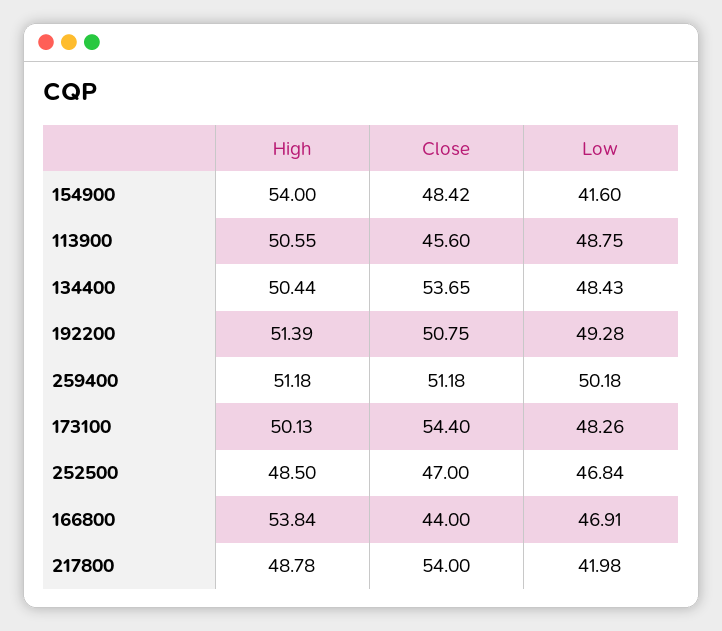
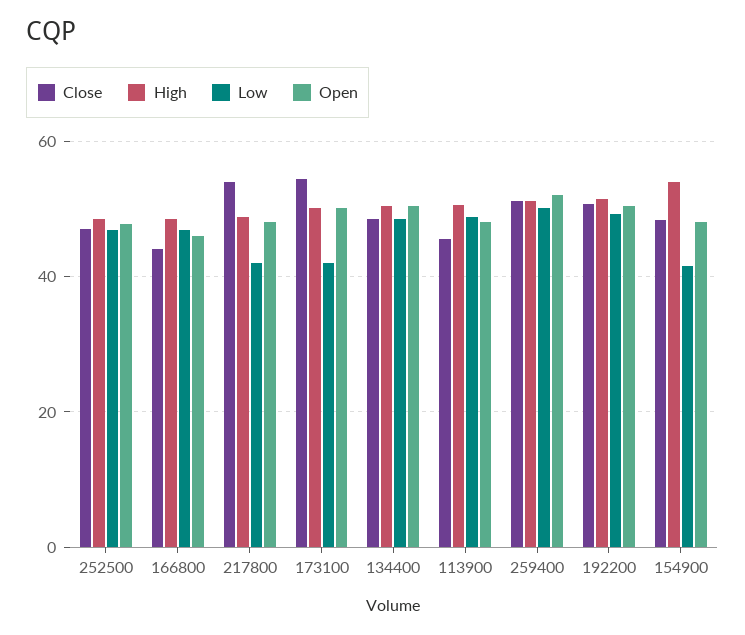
Close, 134400: 53.65 -> 48
Low, 173100: 48.26 -> 42
High, 166800: 53.84 -> 48
Open, 252500: none -> 48
Open, 166800: none -> 46
Open, 217800: none -> 48
Open, 173100: none -> 50
Open, 134400: none -> 50
Open, 113900: none -> 48
Open, 259400: none -> 52
Open, 192200: none -> 50
Open, 154900: none -> 48

